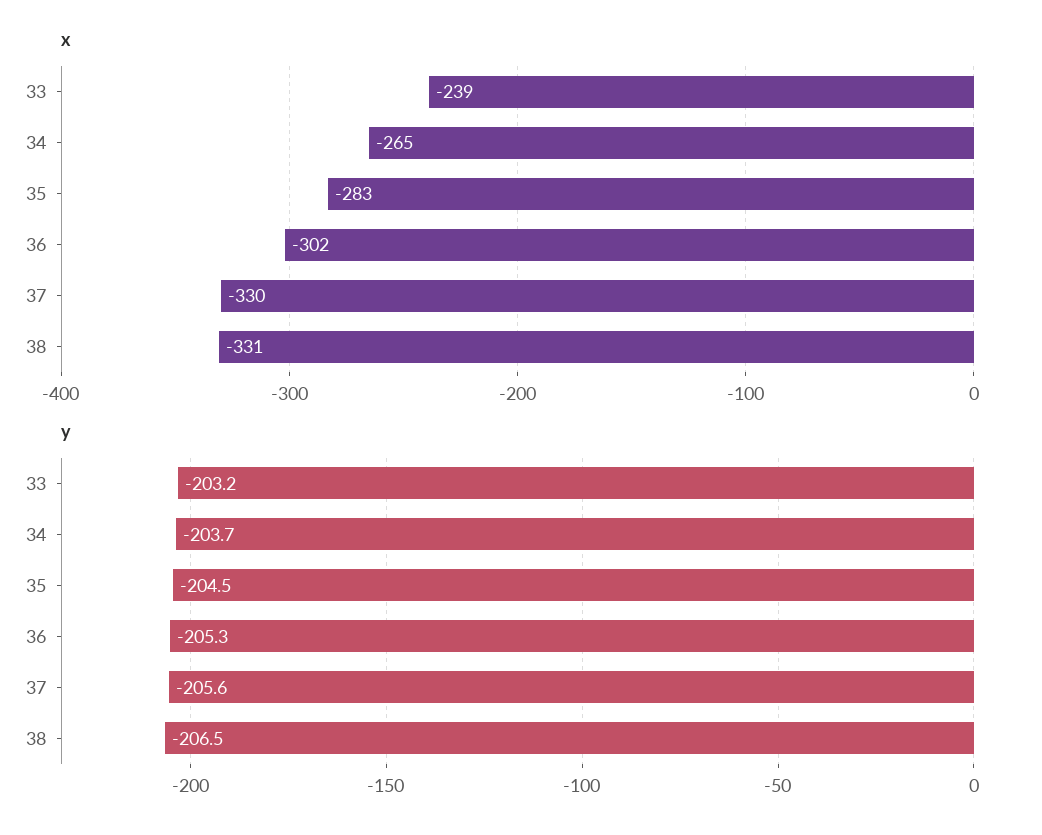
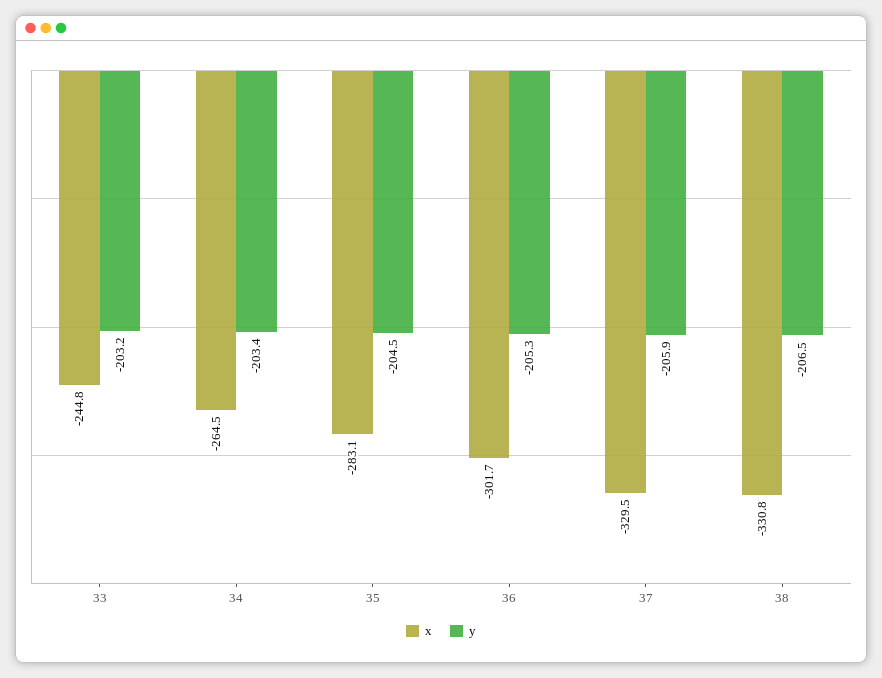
x, 33: -239 -> -244.8
y, 34: -203.7 -> -203.4
y, 37: -205.6 -> -205.9

